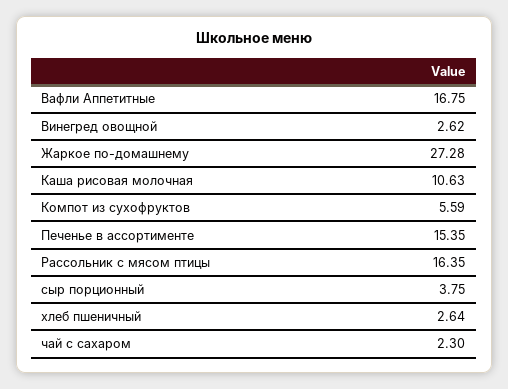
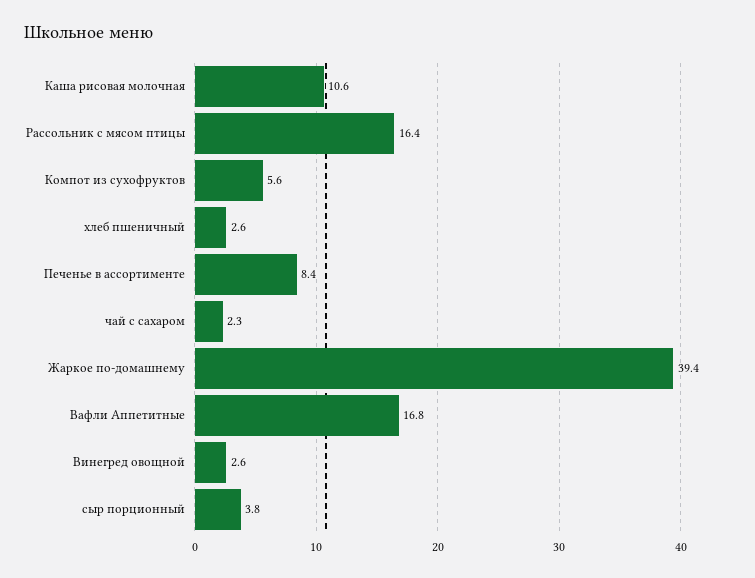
Жаркое по-домашнему: 27.28 -> 39.4
Печенье в ассортименте: 15.35 -> 8.4

